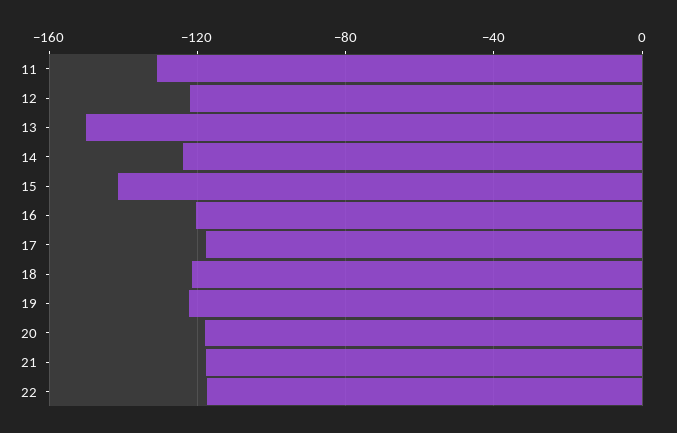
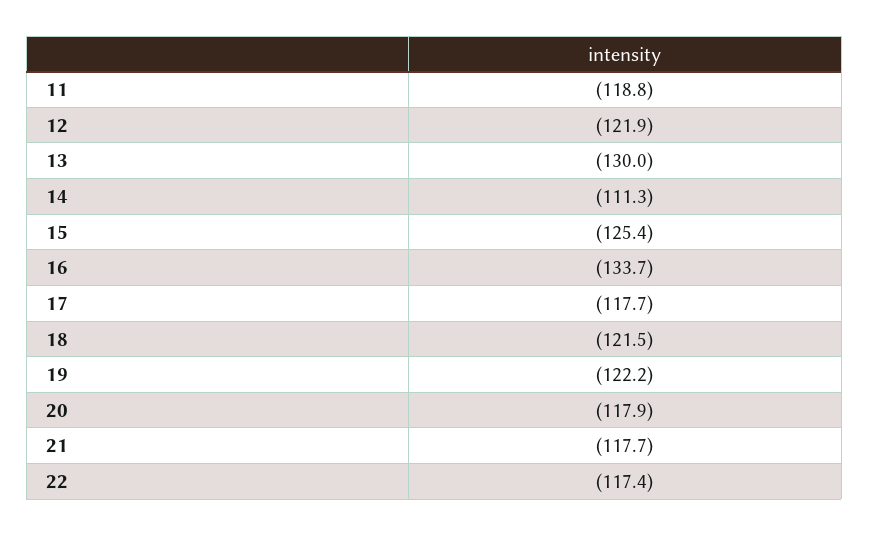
11: -130 -> -118.8
13: -150 -> -130
14: -125 -> -111.3
15: -140 -> -125.4
16: -120 -> -133.7

